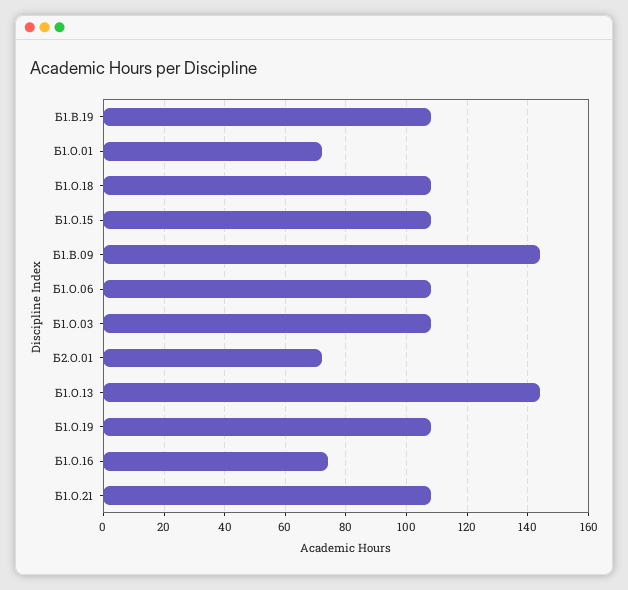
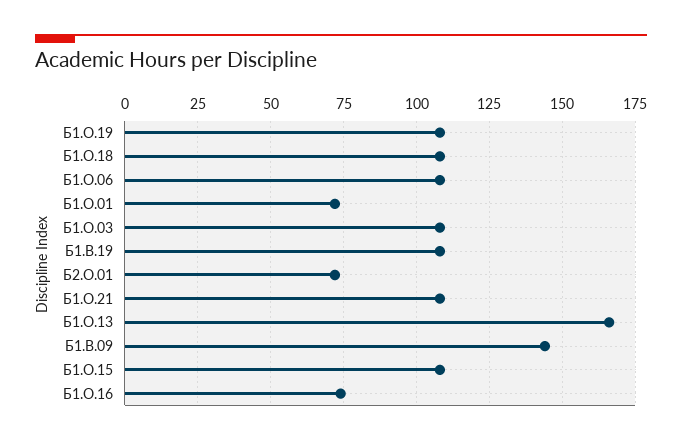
Б1.О.13: 145 -> 165

